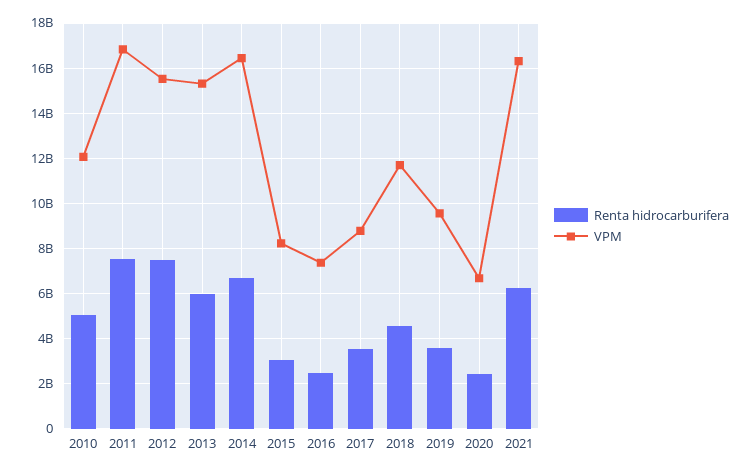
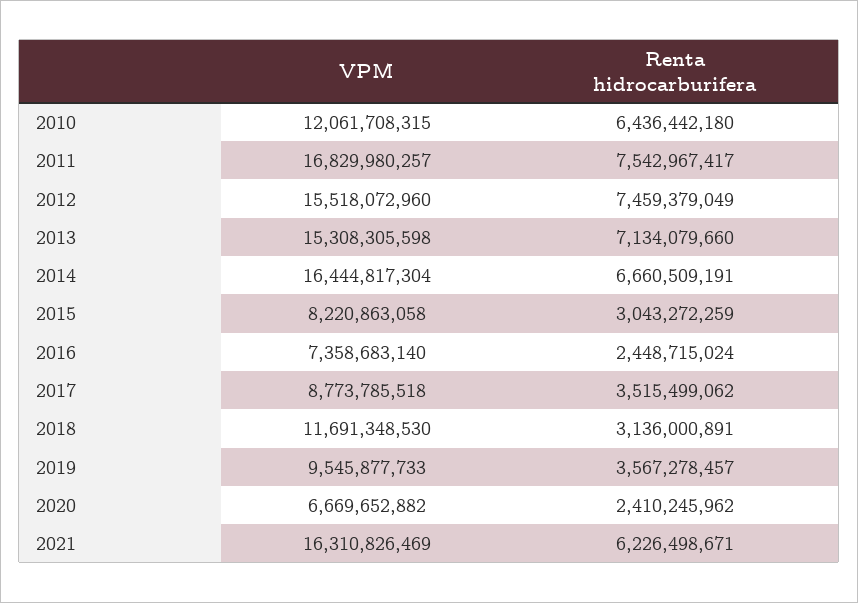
Renta hidrocarburifera, 2010: 5000000000 -> 6436442180
Renta hidrocarburifera, 2013: 6000000000 -> 7134079660
Renta hidrocarburifera, 2018: 4500000000 -> 3136000891

